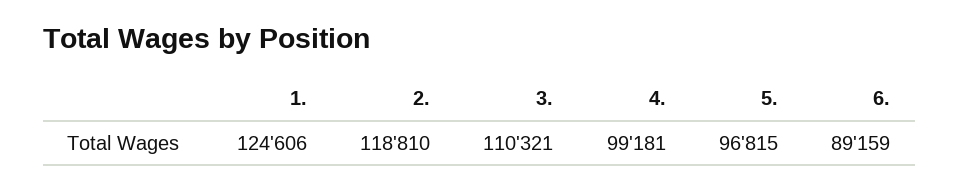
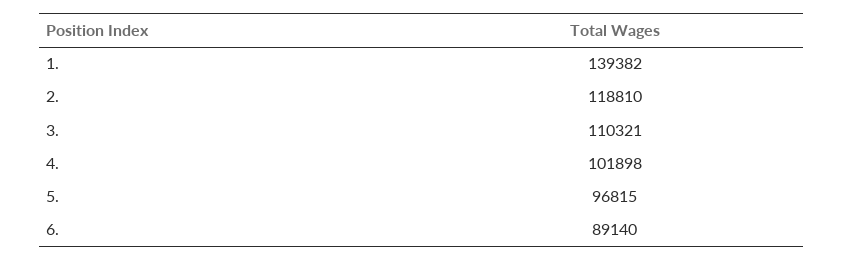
1.: 124606 -> 139382
4.: 99181 -> 101898
6.: 89159 -> 89140

